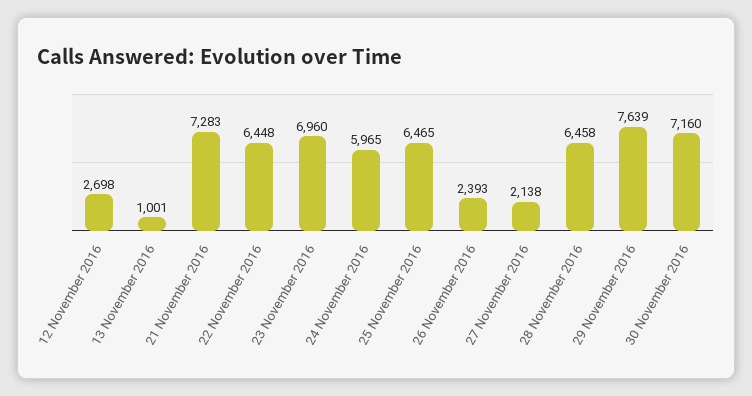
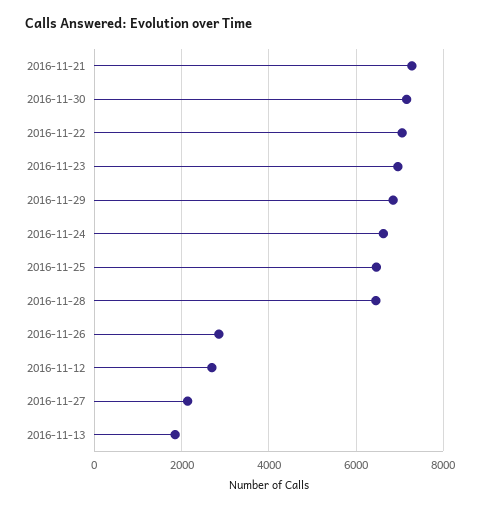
13 November 2016: 1001 -> 1800
22 November 2016: 6448 -> 7000
24 November 2016: 5965 -> 6600
26 November 2016: 2393 -> 2800
29 November 2016: 7639 -> 6800

